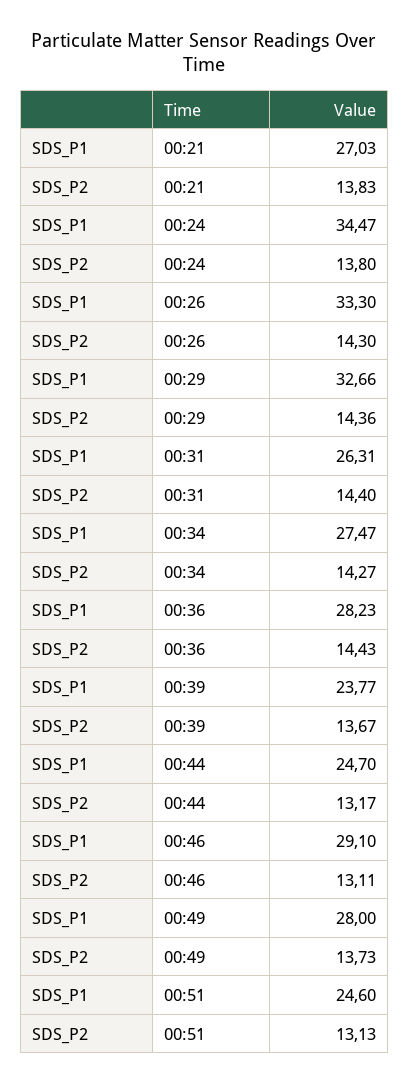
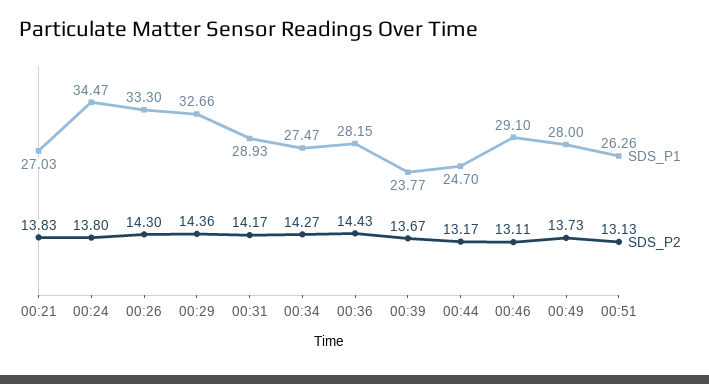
SDS_P1, 00:31: 26.31 -> 28.93
SDS_P2, 00:31: 14.4 -> 14.17
SDS_P1, 00:36: 28.23 -> 28.15
SDS_P1, 00:51: 24.6 -> 26.26

